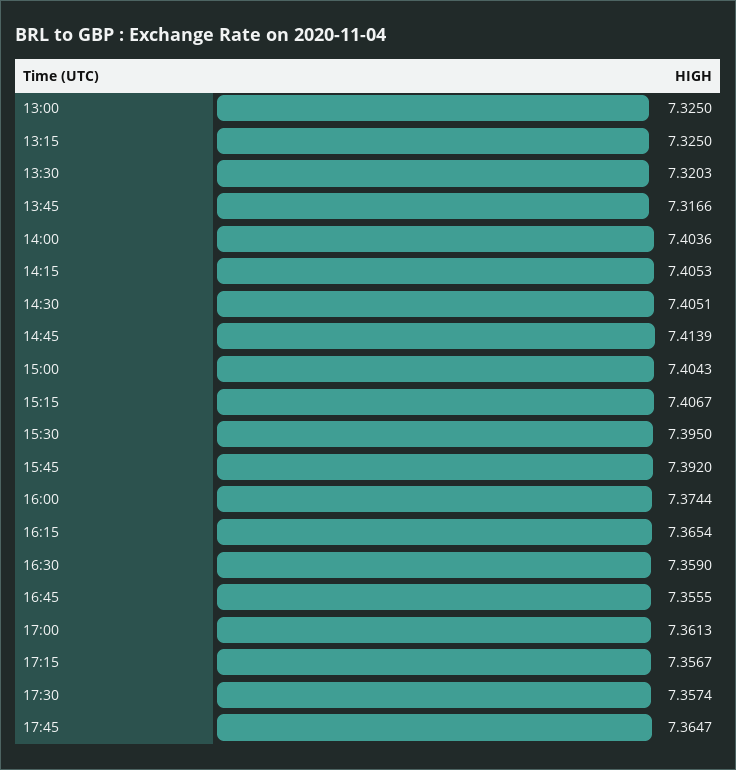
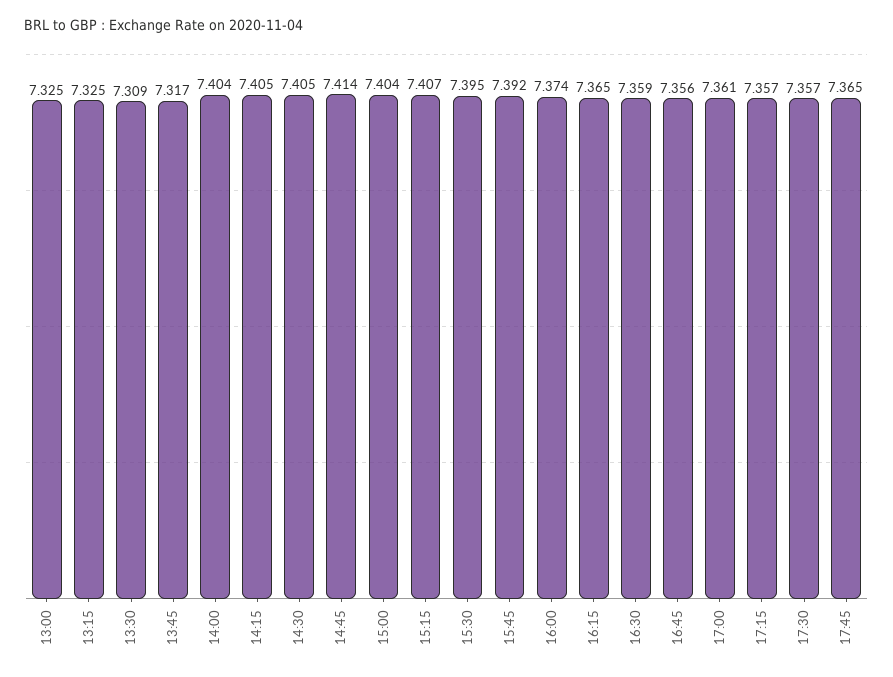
13:30: 7.3203 -> 7.309

